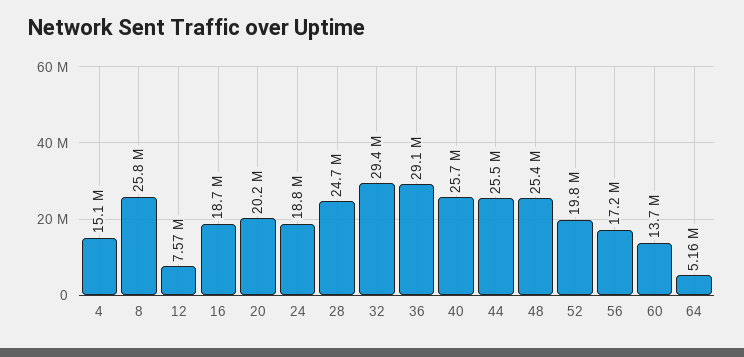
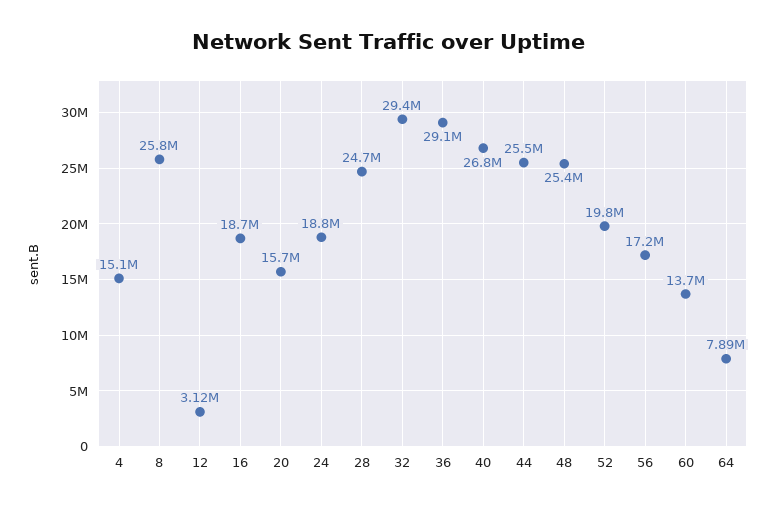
12: 7570000 -> 3120000
20: 20200000 -> 15700000
40: 25700000 -> 26800000
64: 5160000 -> 7890000

